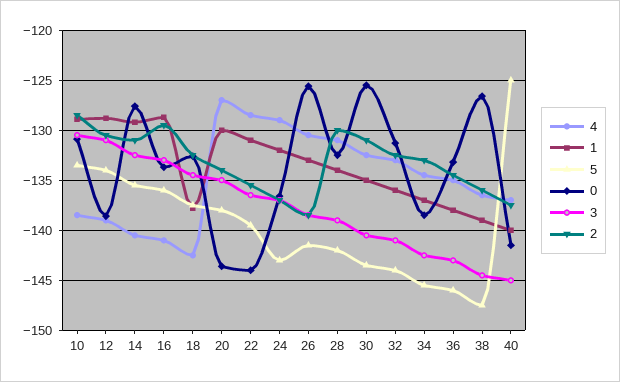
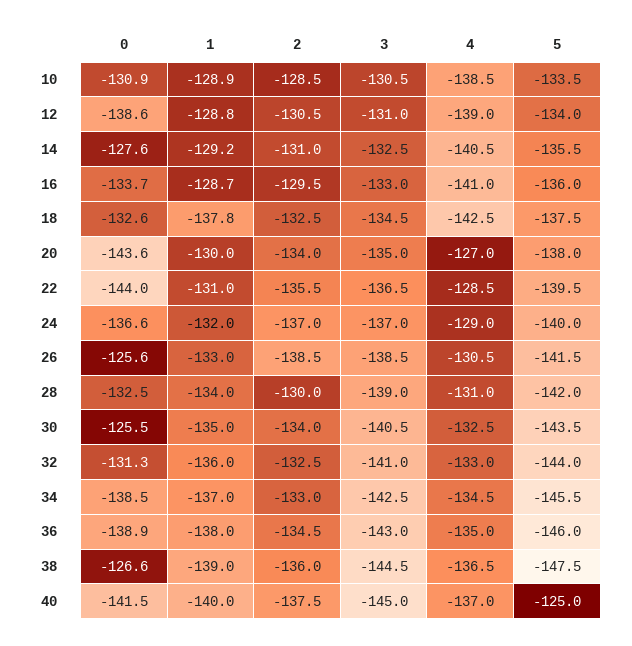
5, 24: -143 -> -140
2, 30: -131 -> -134
0, 36: -133 -> -138.9

